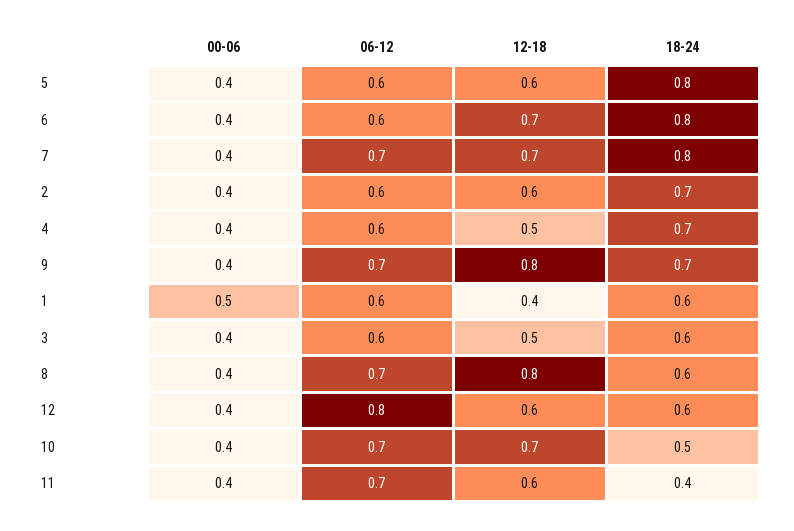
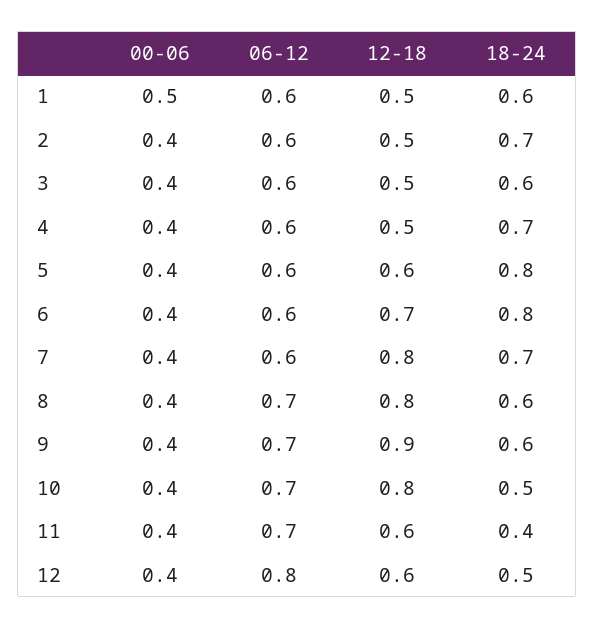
06-12, 7: 0.7 -> 0.6
12-18, 7: 0.7 -> 0.8
18-24, 7: 0.8 -> 0.7
12-18, 2: 0.6 -> 0.5
12-18, 9: 0.8 -> 0.9
18-24, 9: 0.7 -> 0.6
12-18, 1: 0.4 -> 0.5
18-24, 12: 0.6 -> 0.5
12-18, 10: 0.7 -> 0.8

